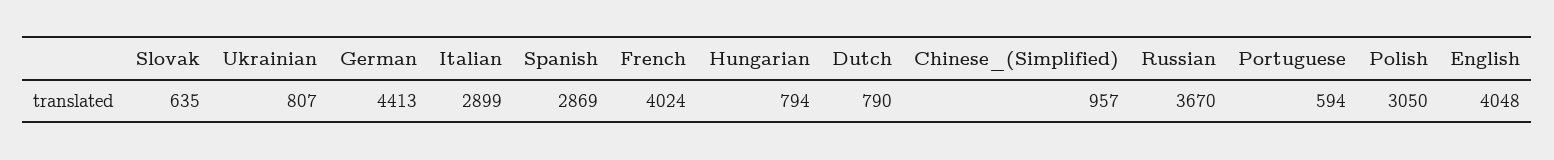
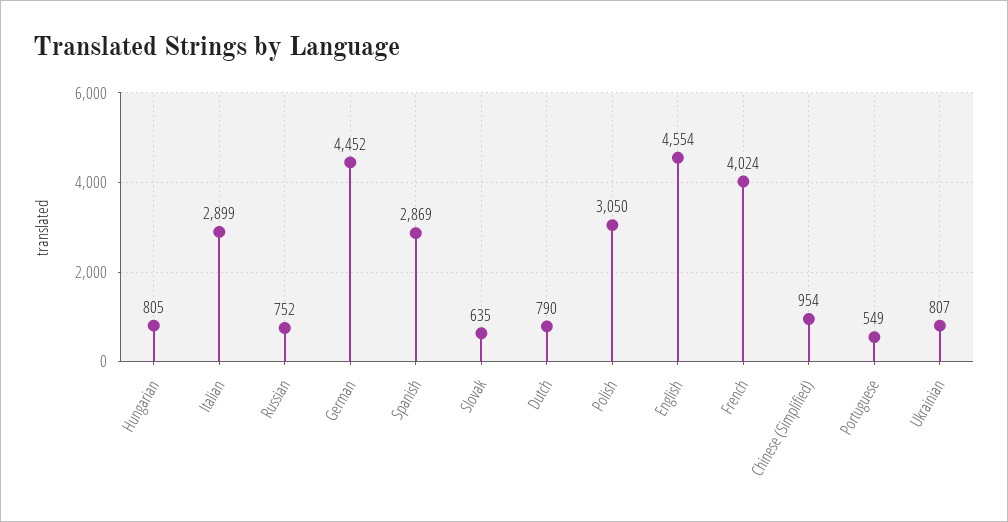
German: 4413 -> 4452
Hungarian: 794 -> 805
Chinese_(Simplified): 957 -> 954
Russian: 3670 -> 752
Portuguese: 594 -> 549
English: 4048 -> 4554

